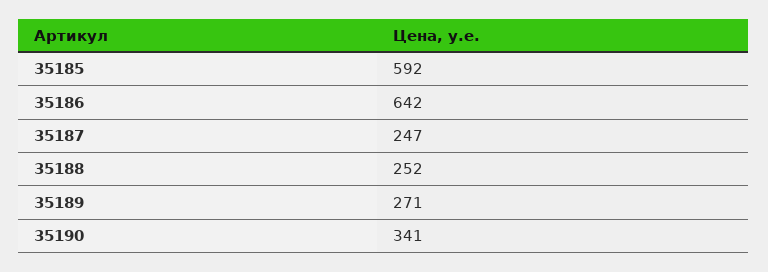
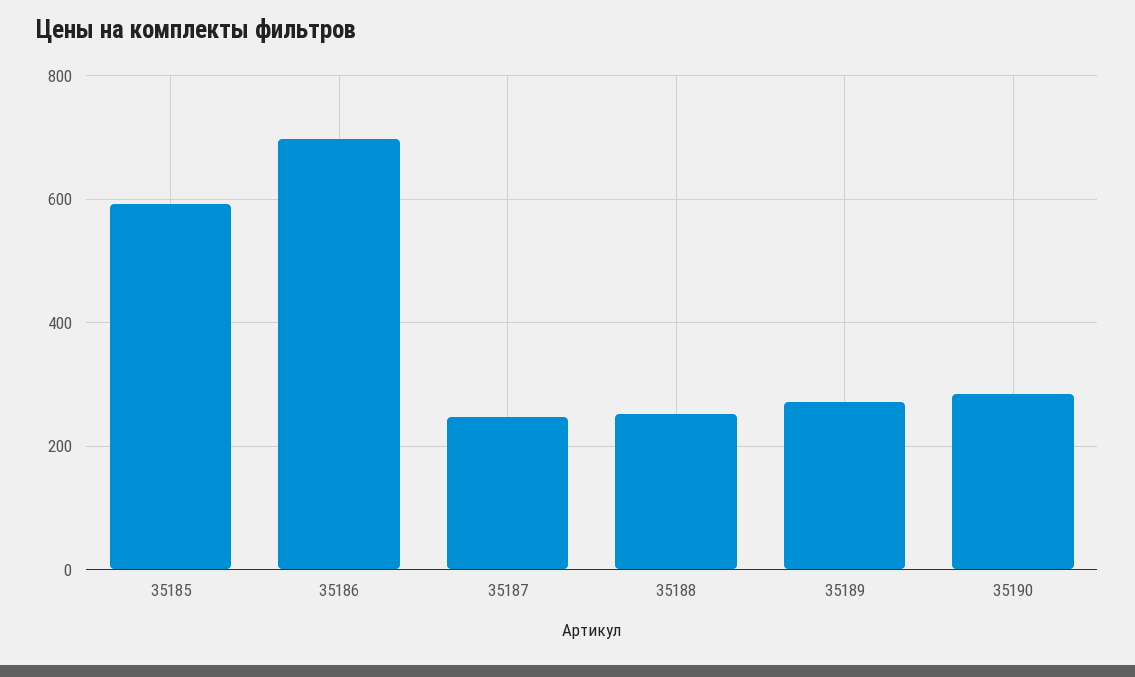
35186: 642 -> 700
35190: 341 -> 280

